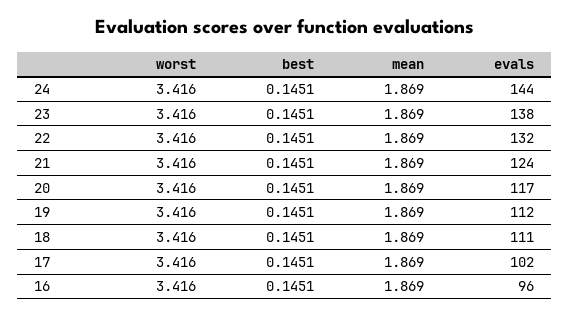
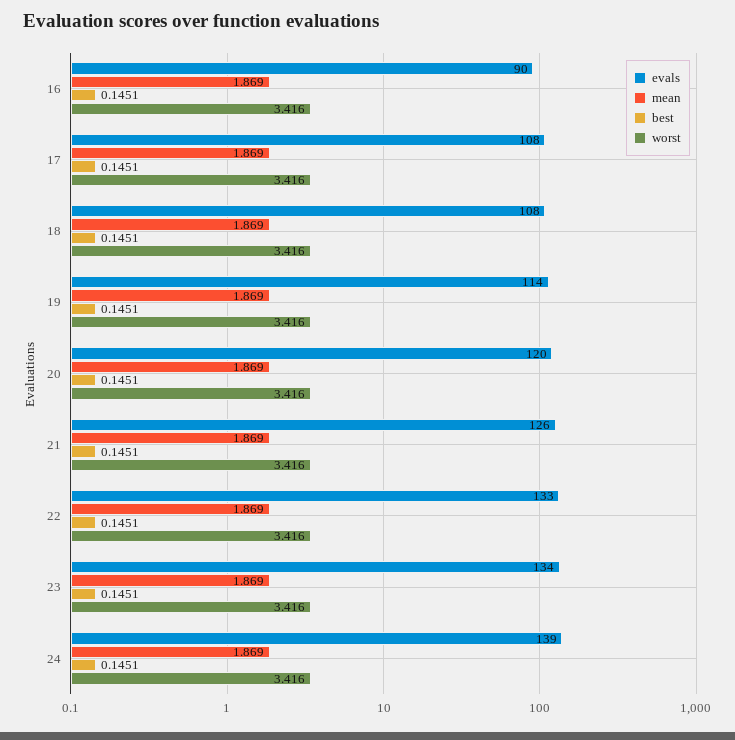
evals, 24: 144 -> 139
evals, 23: 138 -> 134
evals, 22: 132 -> 133
evals, 21: 124 -> 126
evals, 20: 117 -> 120
evals, 19: 112 -> 114
evals, 18: 111 -> 108
evals, 17: 102 -> 108
evals, 16: 96 -> 90

